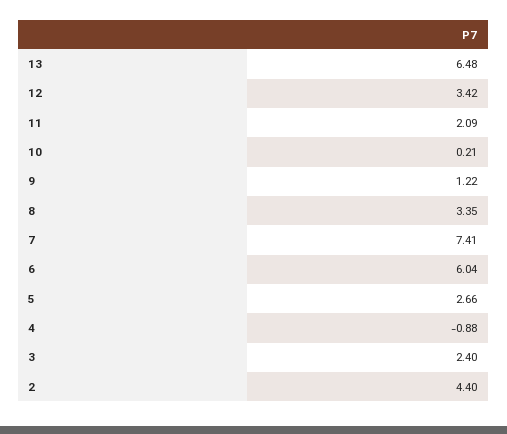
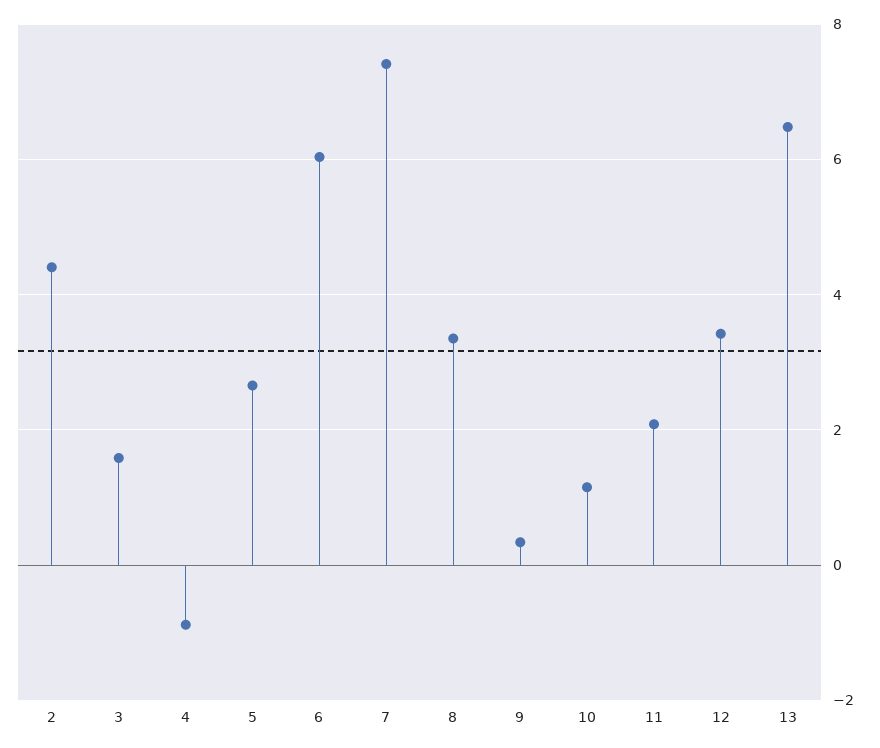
10: 0.21 -> 1.2
9: 1.22 -> 0.4
3: 2.4 -> 1.6

